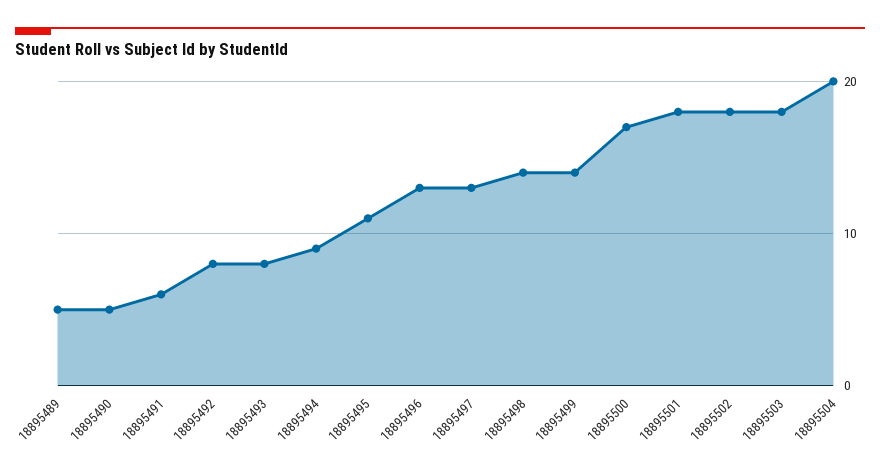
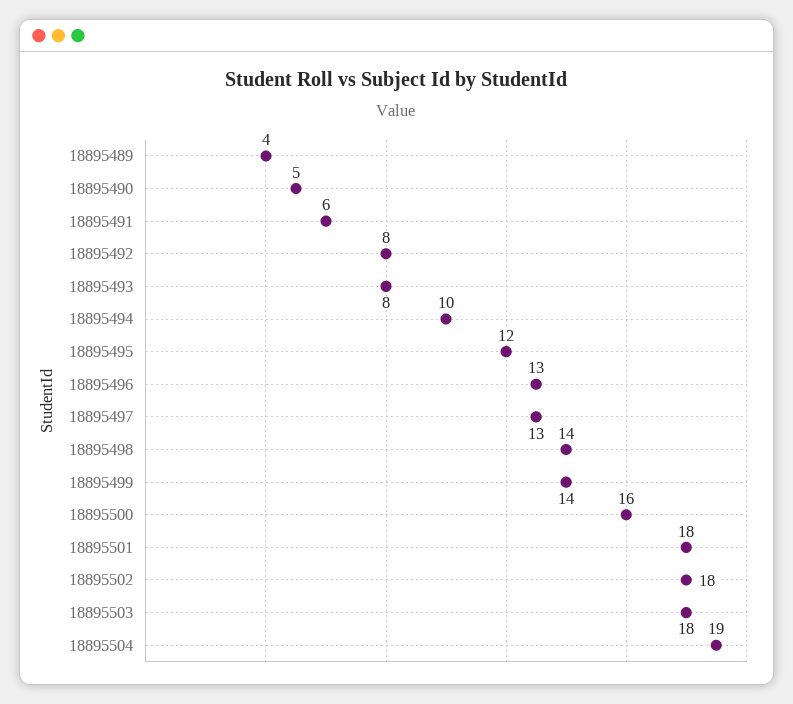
18895489: 5 -> 4
18895494: 9 -> 10
18895495: 11 -> 12
18895500: 17 -> 16
18895504: 20 -> 19

